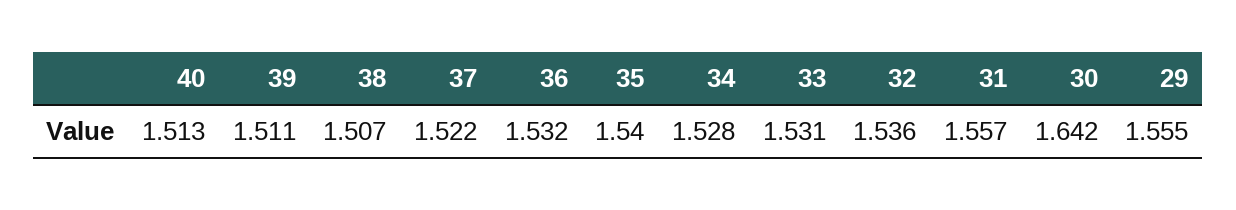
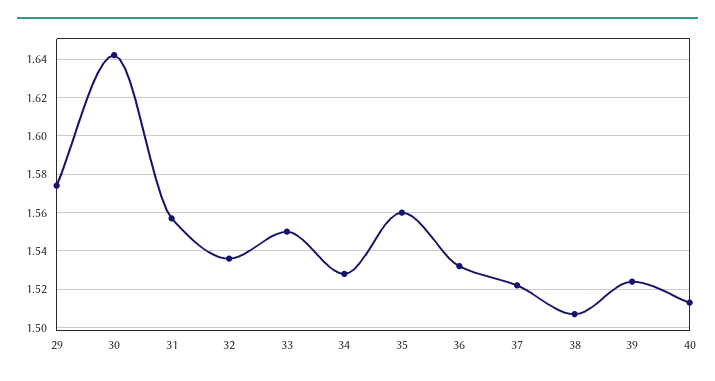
39: 1.511 -> 1.525
35: 1.54 -> 1.56
33: 1.531 -> 1.55
29: 1.555 -> 1.575

